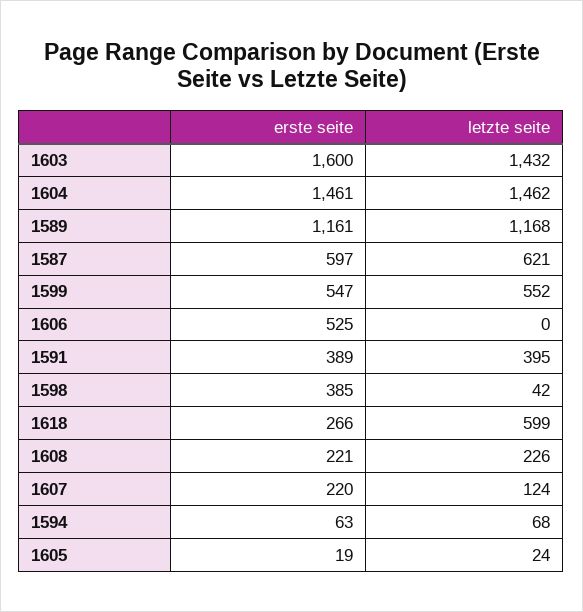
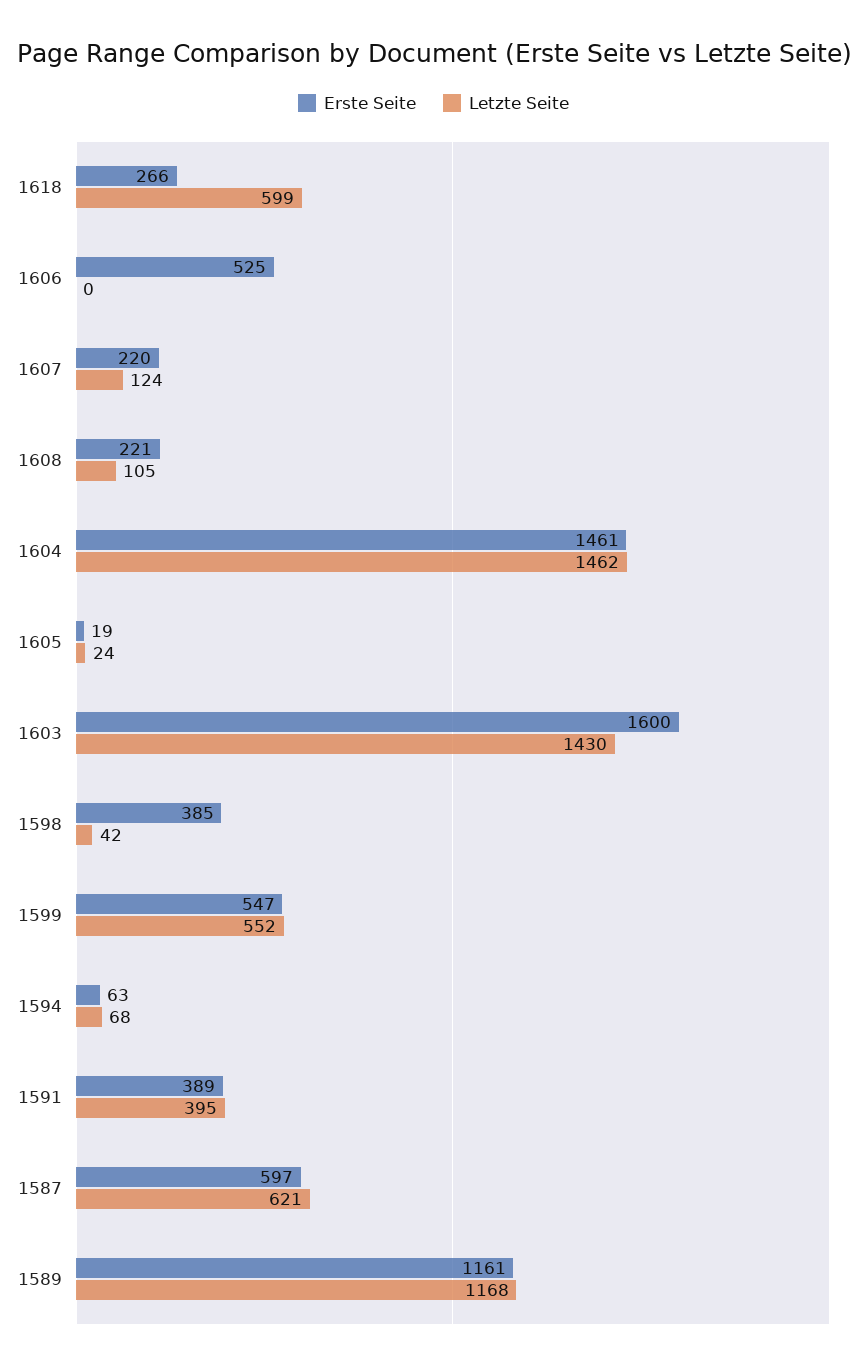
letzte seite, 1603: 1432 -> 1430
letzte seite, 1608: 226 -> 105

